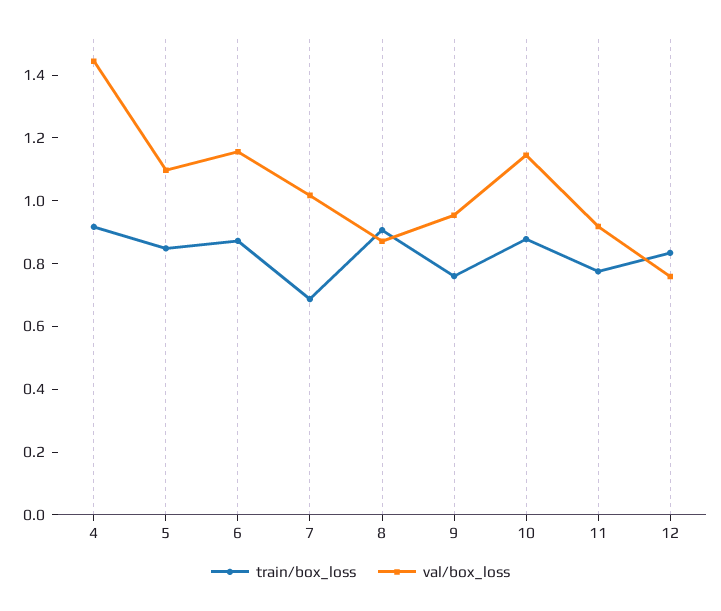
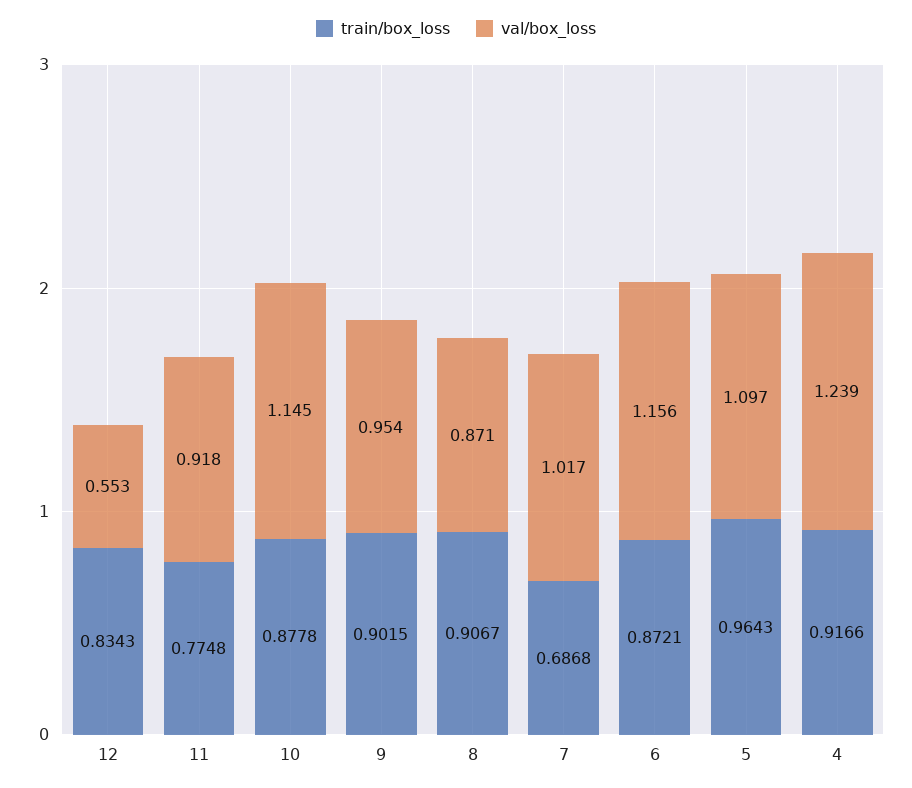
val/box_loss, 4: 1.45 -> 1.239
train/box_loss, 5: 0.85 -> 0.9643
train/box_loss, 9: 0.75 -> 0.9015
val/box_loss, 12: 0.75 -> 0.553

